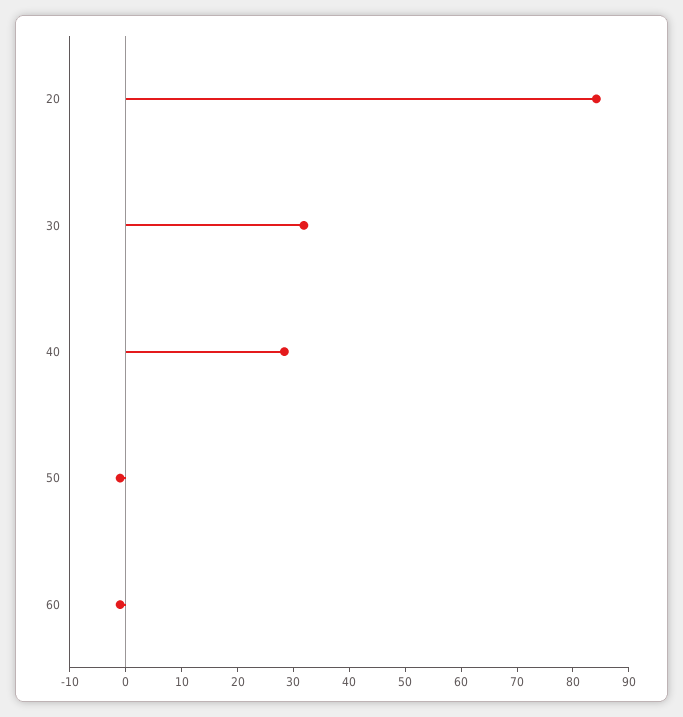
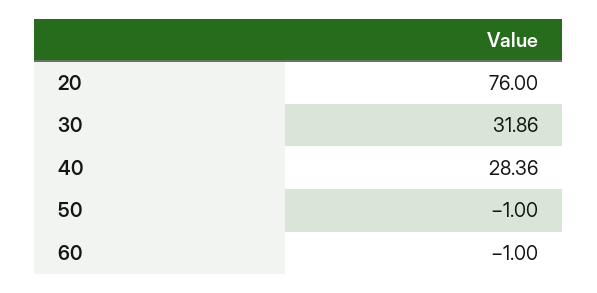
20: 84 -> 76

